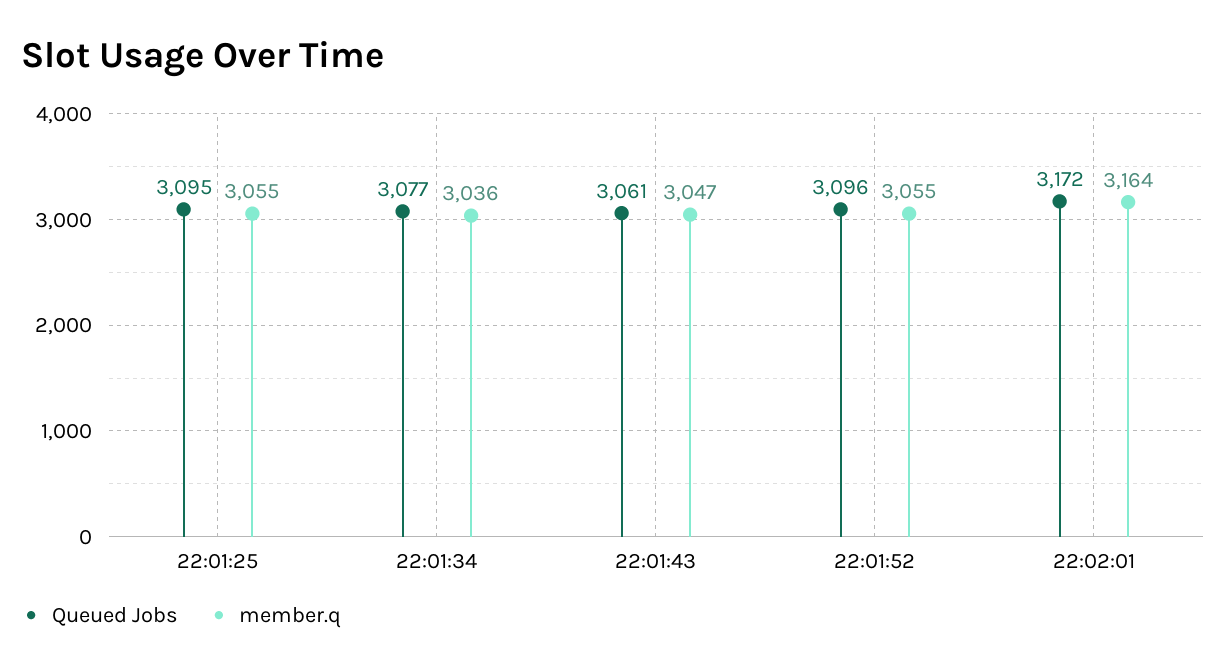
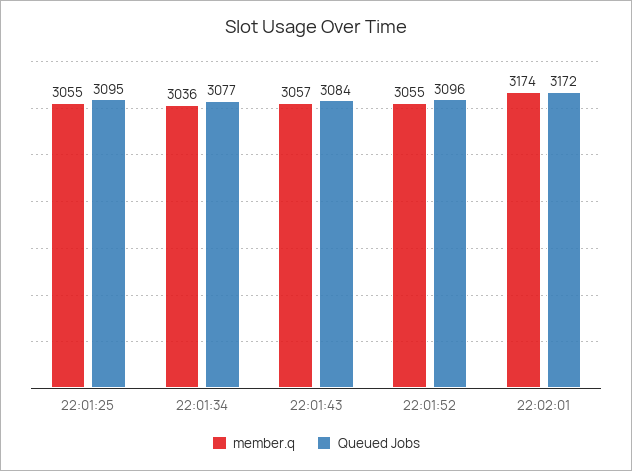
Queued Jobs, 22:01:43: 3061 -> 3084
member.q, 22:01:43: 3047 -> 3057
member.q, 22:02:01: 3164 -> 3174

